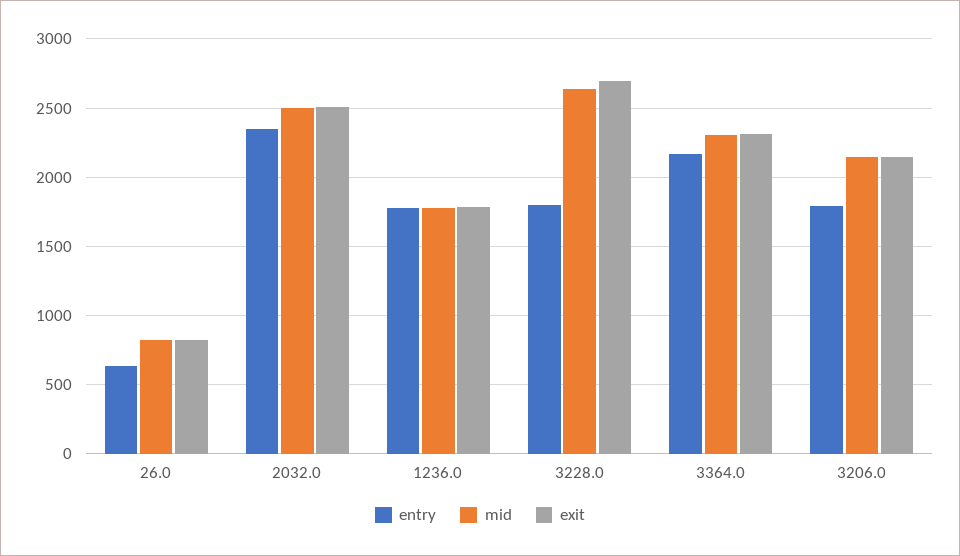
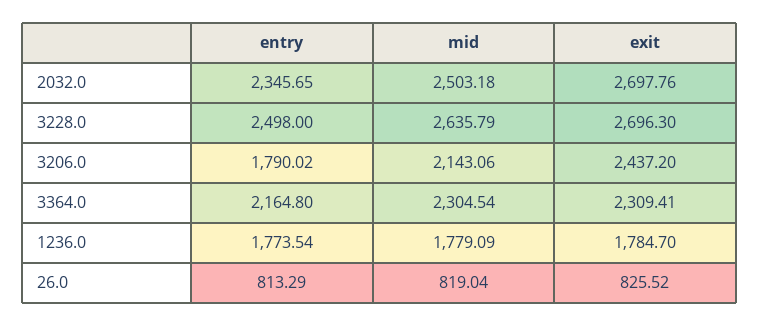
entry, 26.0: 650 -> 813.29
exit, 2032.0: 2500 -> 2697.76
entry, 3228.0: 1800 -> 2498
exit, 3206.0: 2150 -> 2437.2

